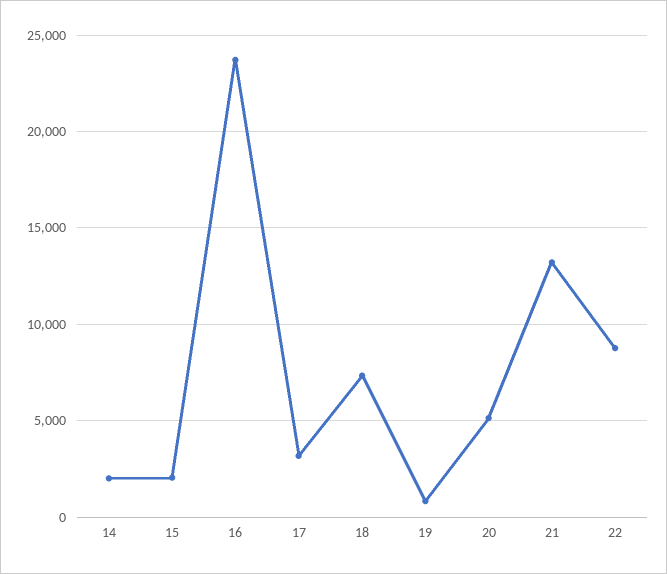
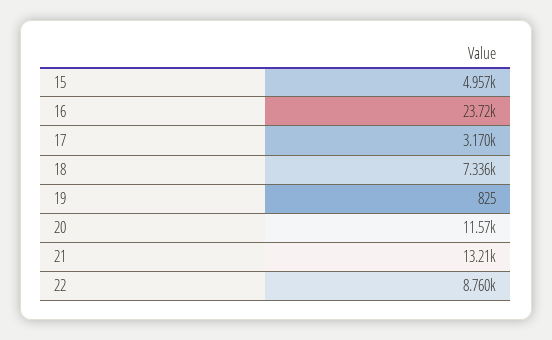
14: 2000 -> none
15: 2000 -> 4957
20: 5000 -> 11570

